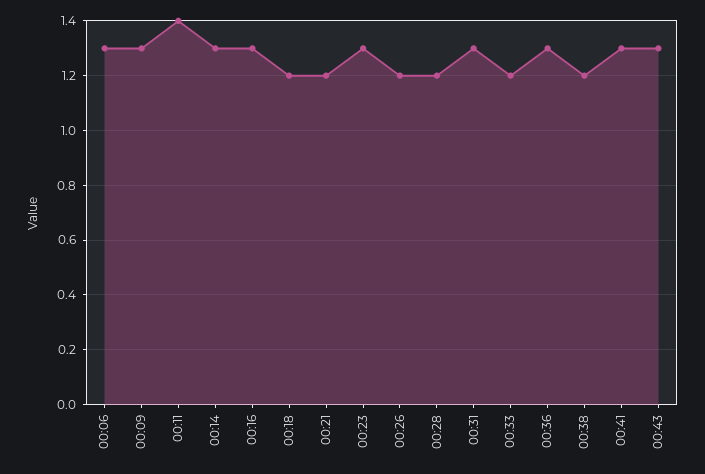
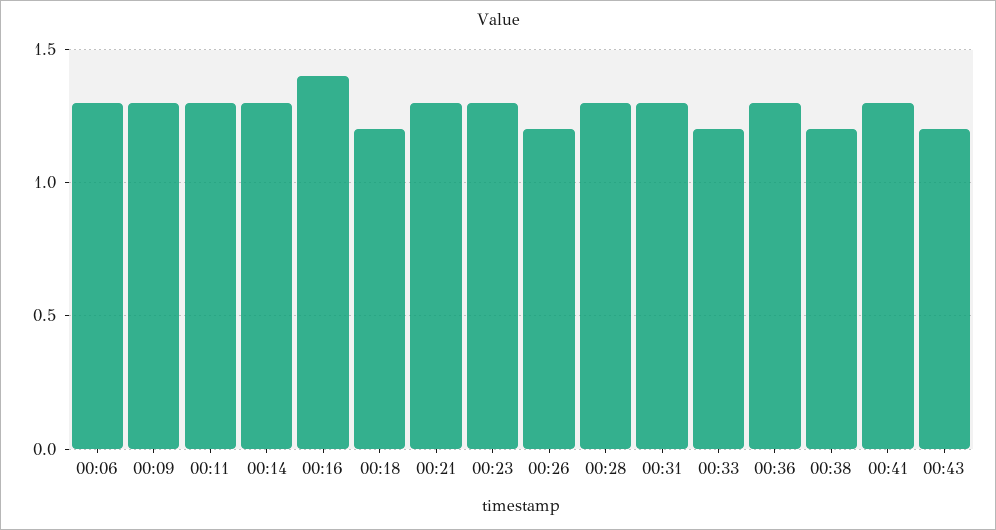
00:11: 1.4 -> 1.3
00:16: 1.3 -> 1.4
00:21: 1.2 -> 1.3
00:28: 1.2 -> 1.3
00:43: 1.3 -> 1.2

